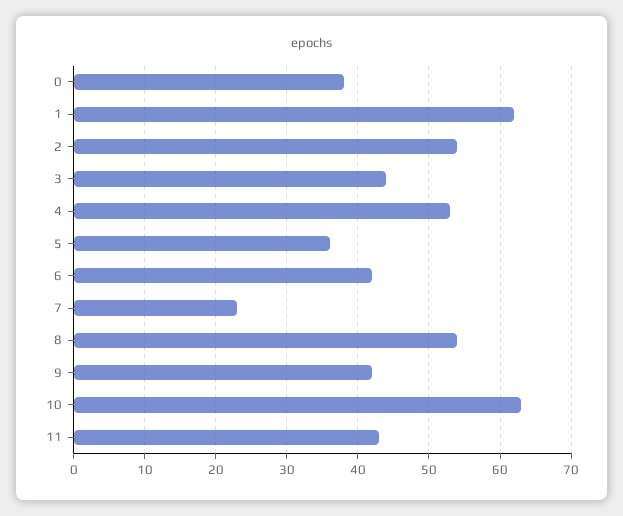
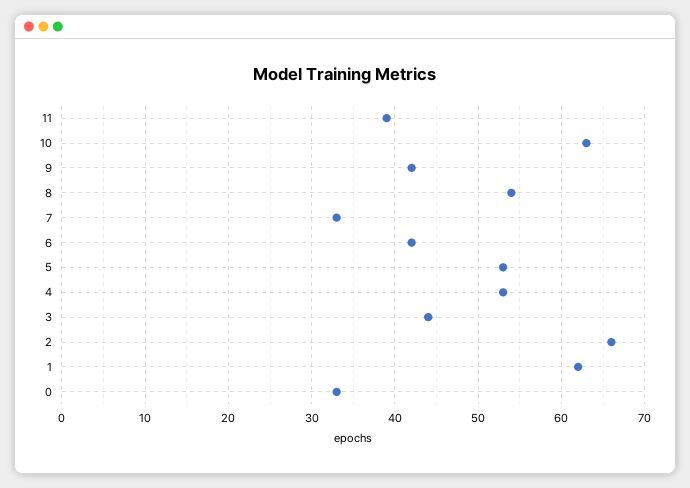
0: 38 -> 33
2: 54 -> 66
5: 36 -> 53
7: 23 -> 33
11: 43 -> 39

